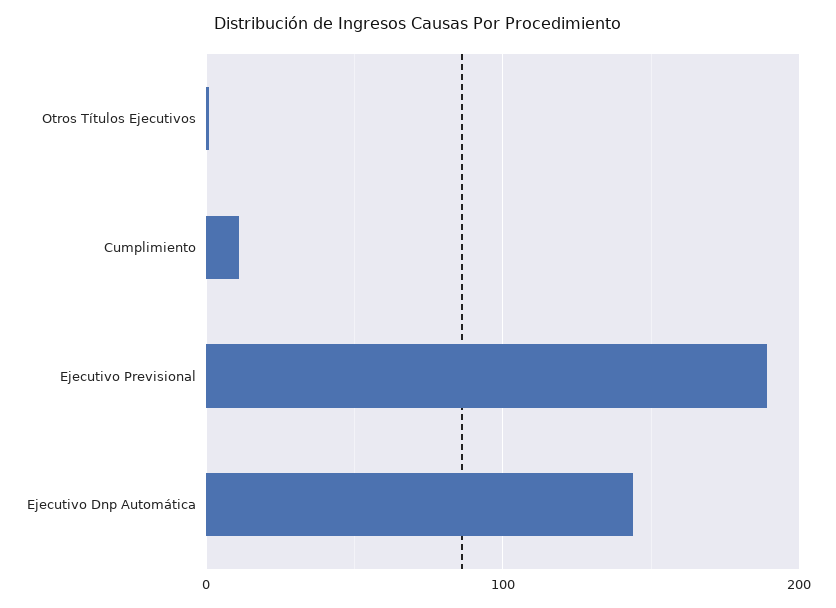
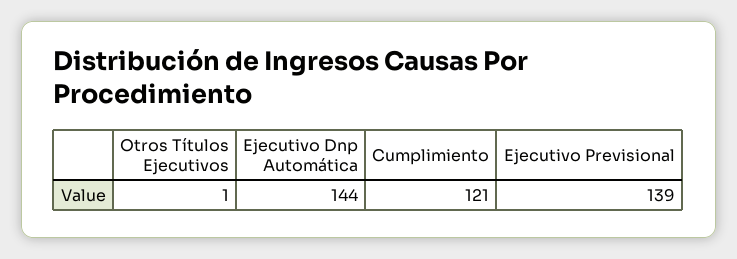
Cumplimiento: 10 -> 121
Ejecutivo Previsional: 190 -> 139

